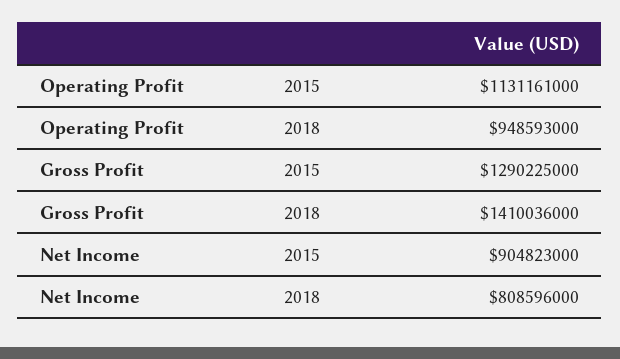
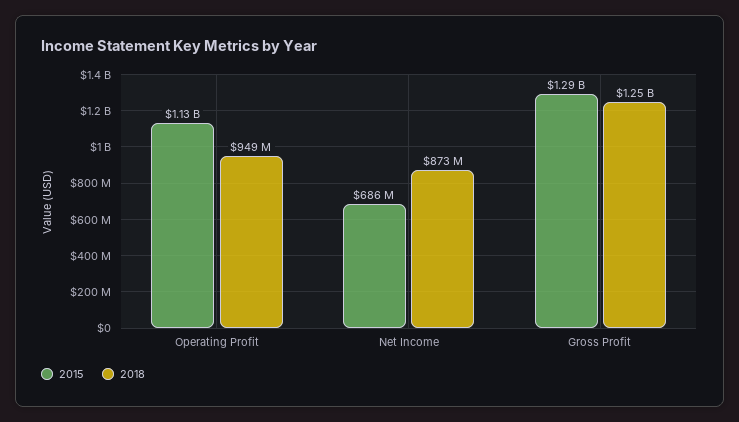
2018, Gross Profit: 1410036000 -> 1250000000
2015, Net Income: 904823000 -> 686000000
2018, Net Income: 808596000 -> 873000000

